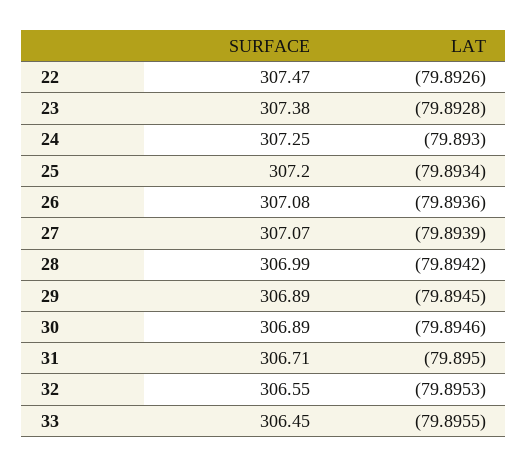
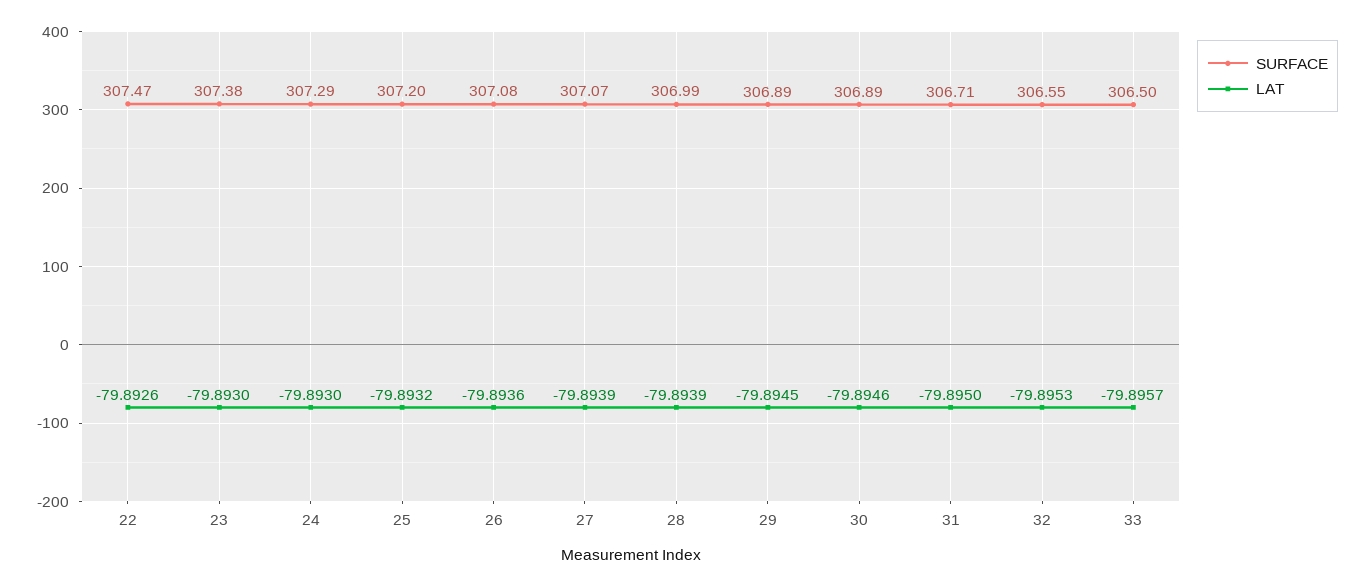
LAT, 23: -79.8928 -> -79.893
SURFACE, 24: 307.25 -> 307.29
LAT, 25: -79.8934 -> -79.8932
LAT, 28: -79.8942 -> -79.8939
SURFACE, 33: 306.45 -> 306.5
LAT, 33: -79.8955 -> -79.8957

